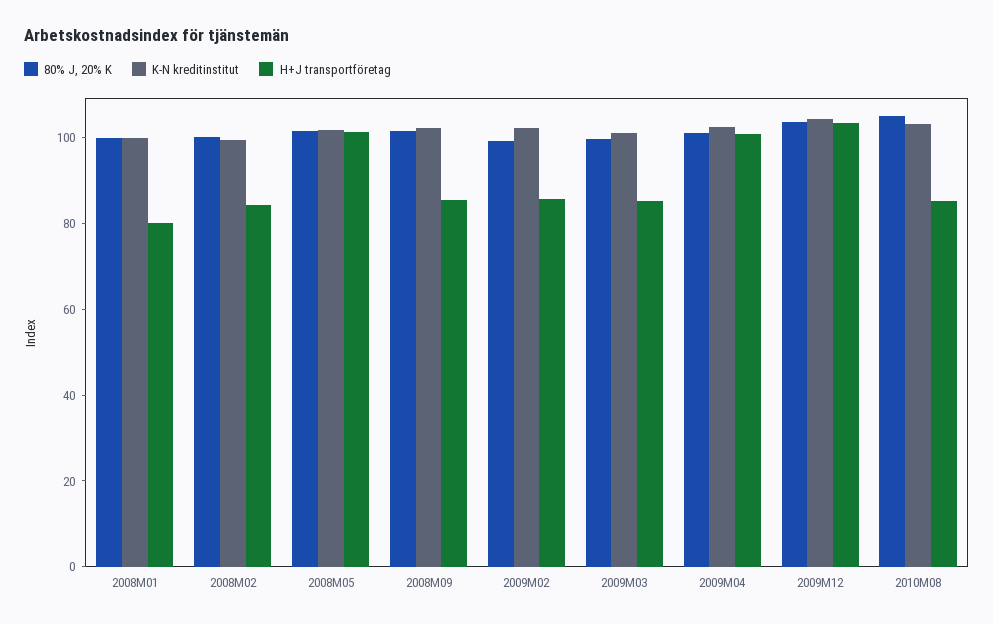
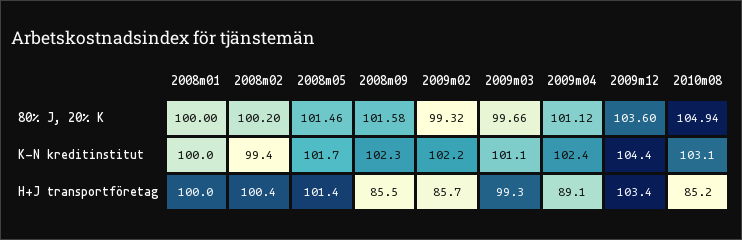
H+J transportföretag, 2008M01: 80 -> 100
H+J transportföretag, 2008M02: 85 -> 100.4
H+J transportföretag, 2009M03: 85 -> 99.3
H+J transportföretag, 2009M04: 100 -> 89.1

